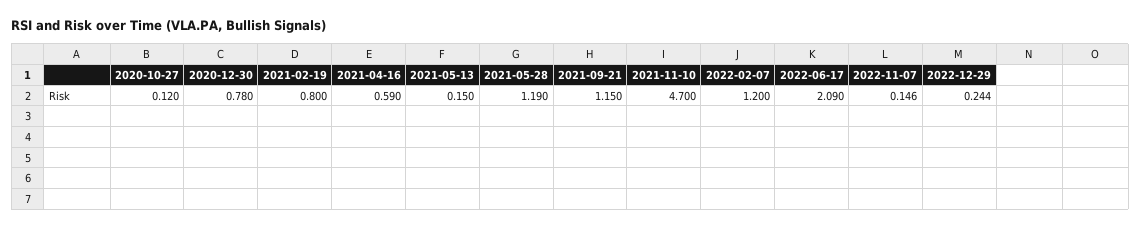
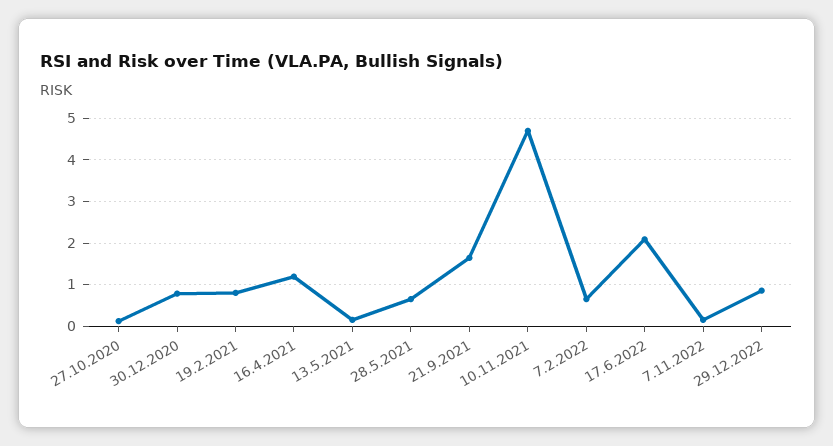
2021-04-16: 0.59 -> 1.2
2021-05-28: 1.19 -> 0.6
2021-09-21: 1.15 -> 1.6
2022-02-07: 1.2 -> 0.6
2022-12-29: 0.244 -> 0.8

